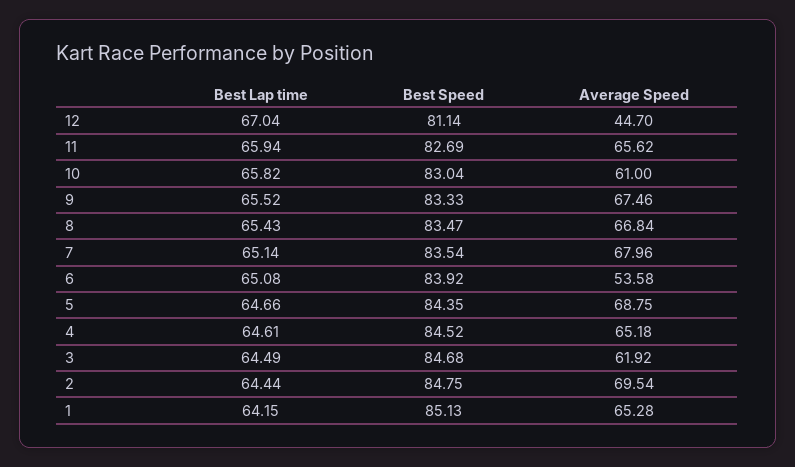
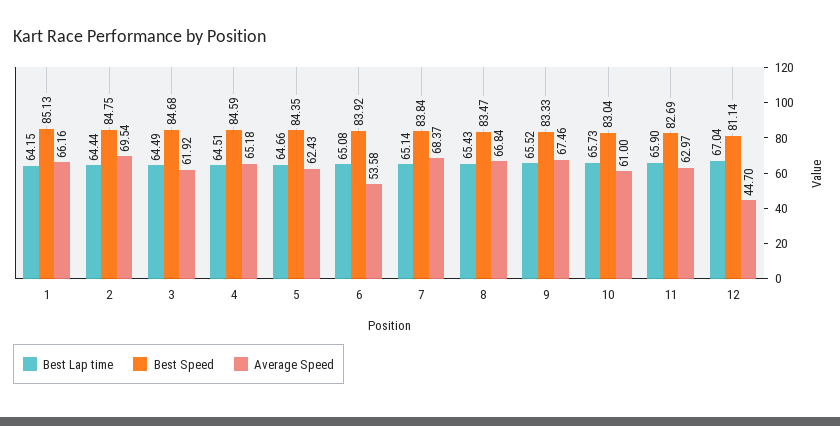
Best Lap time, 11: 65.94 -> 65.9
Average Speed, 11: 65.62 -> 62.97
Best Lap time, 10: 65.82 -> 65.73
Best Speed, 7: 83.54 -> 83.84
Average Speed, 7: 67.96 -> 68.37
Average Speed, 5: 68.75 -> 62.43
Best Lap time, 4: 64.61 -> 64.51
Best Speed, 4: 84.52 -> 84.59
Average Speed, 1: 65.28 -> 66.16

